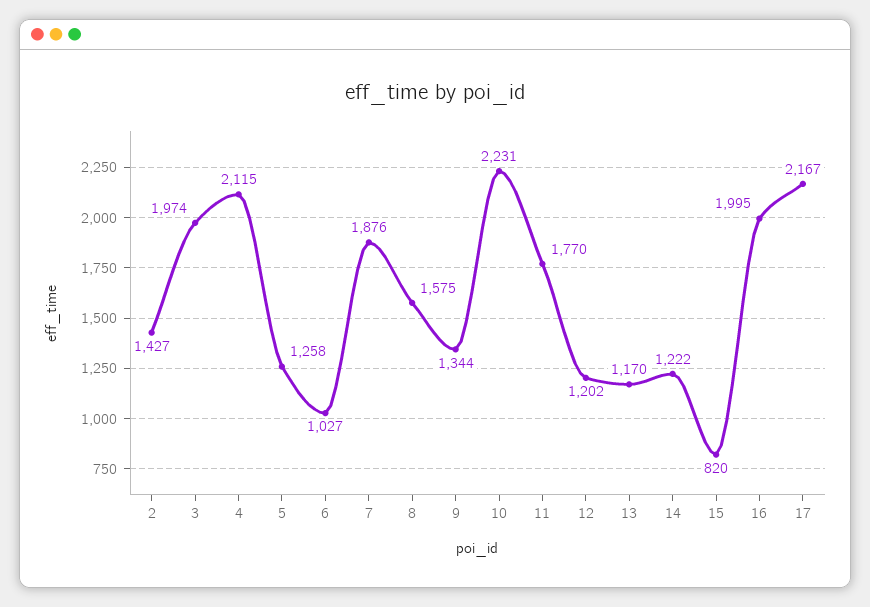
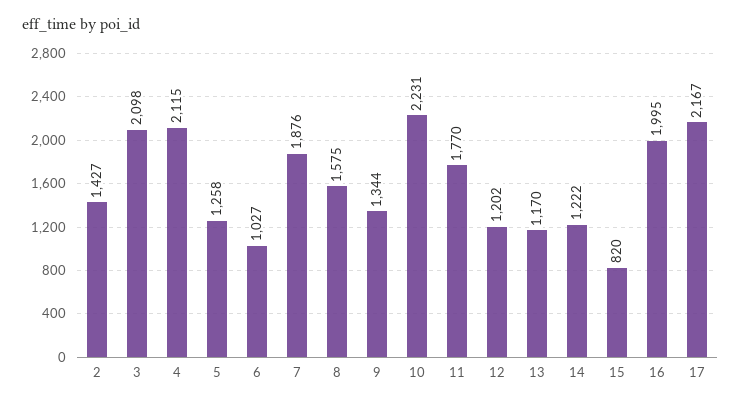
3: 1974 -> 2098

